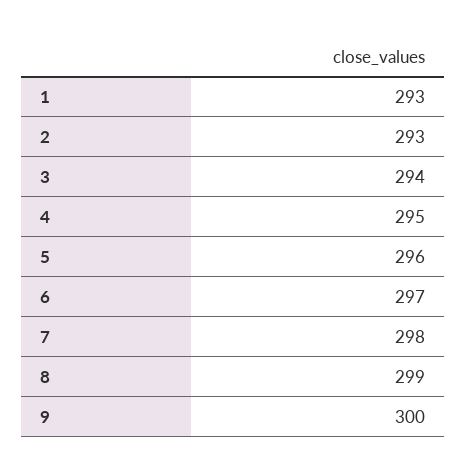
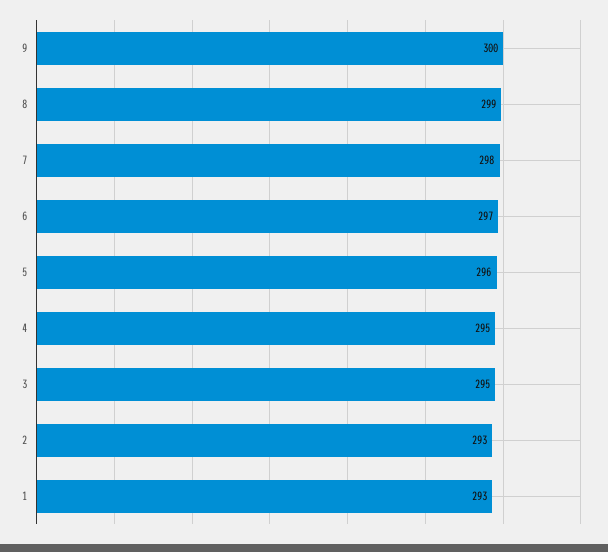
3: 294 -> 295

